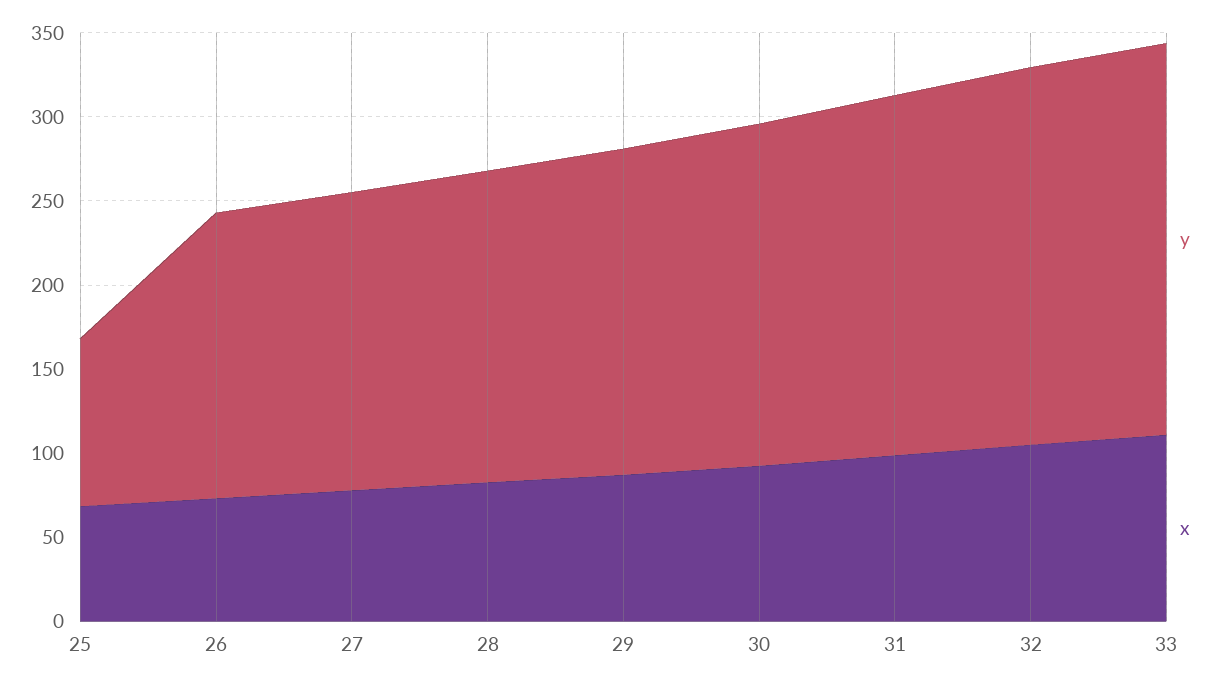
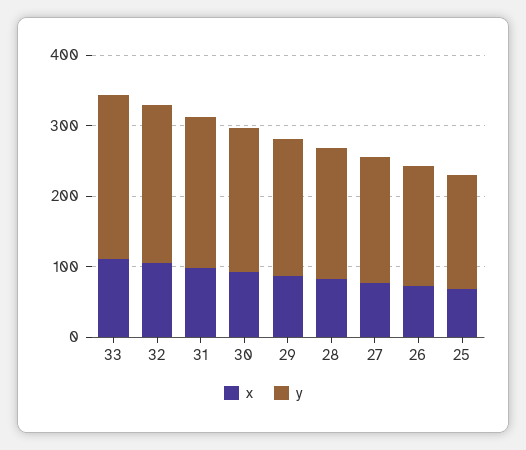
y, 25: 100 -> 160

